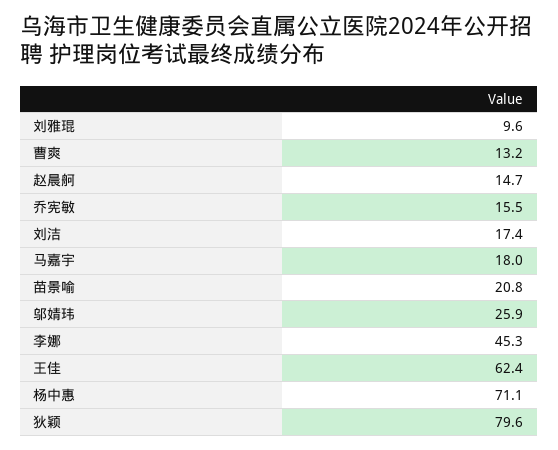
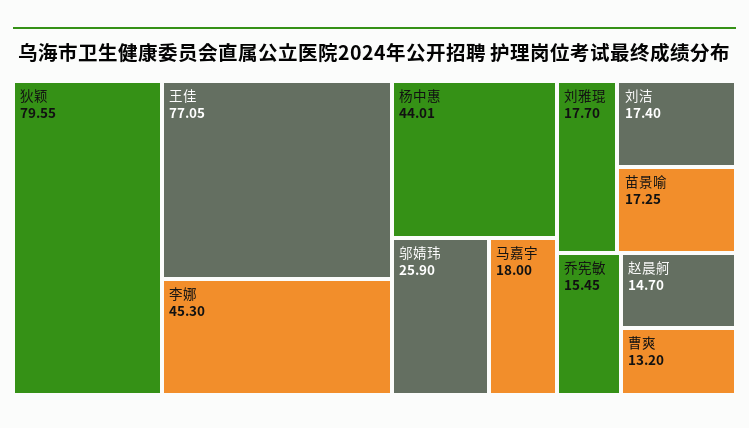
刘雅琨: 9.6 -> 17.7
苗景喻: 20.8 -> 17.25
王佳: 62.4 -> 77.05
杨中惠: 71.1 -> 44.01

